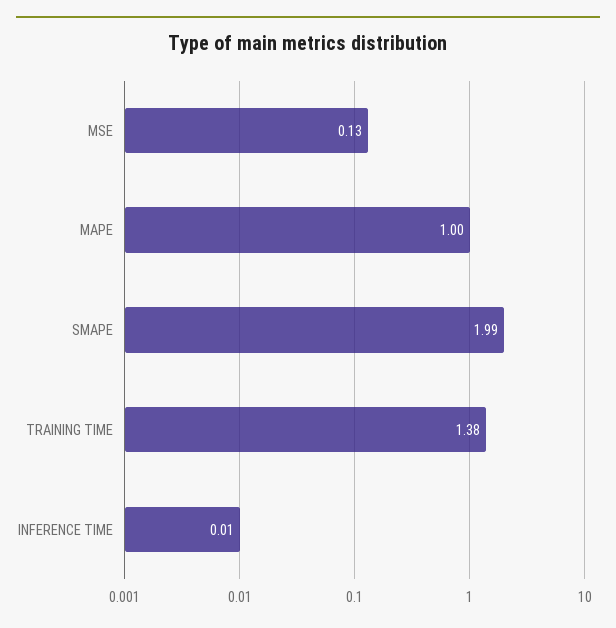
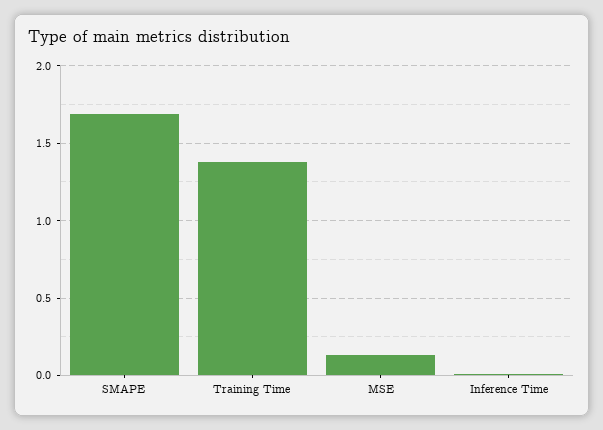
MAPE: 1 -> none
SMAPE: 1.99 -> 1.7

